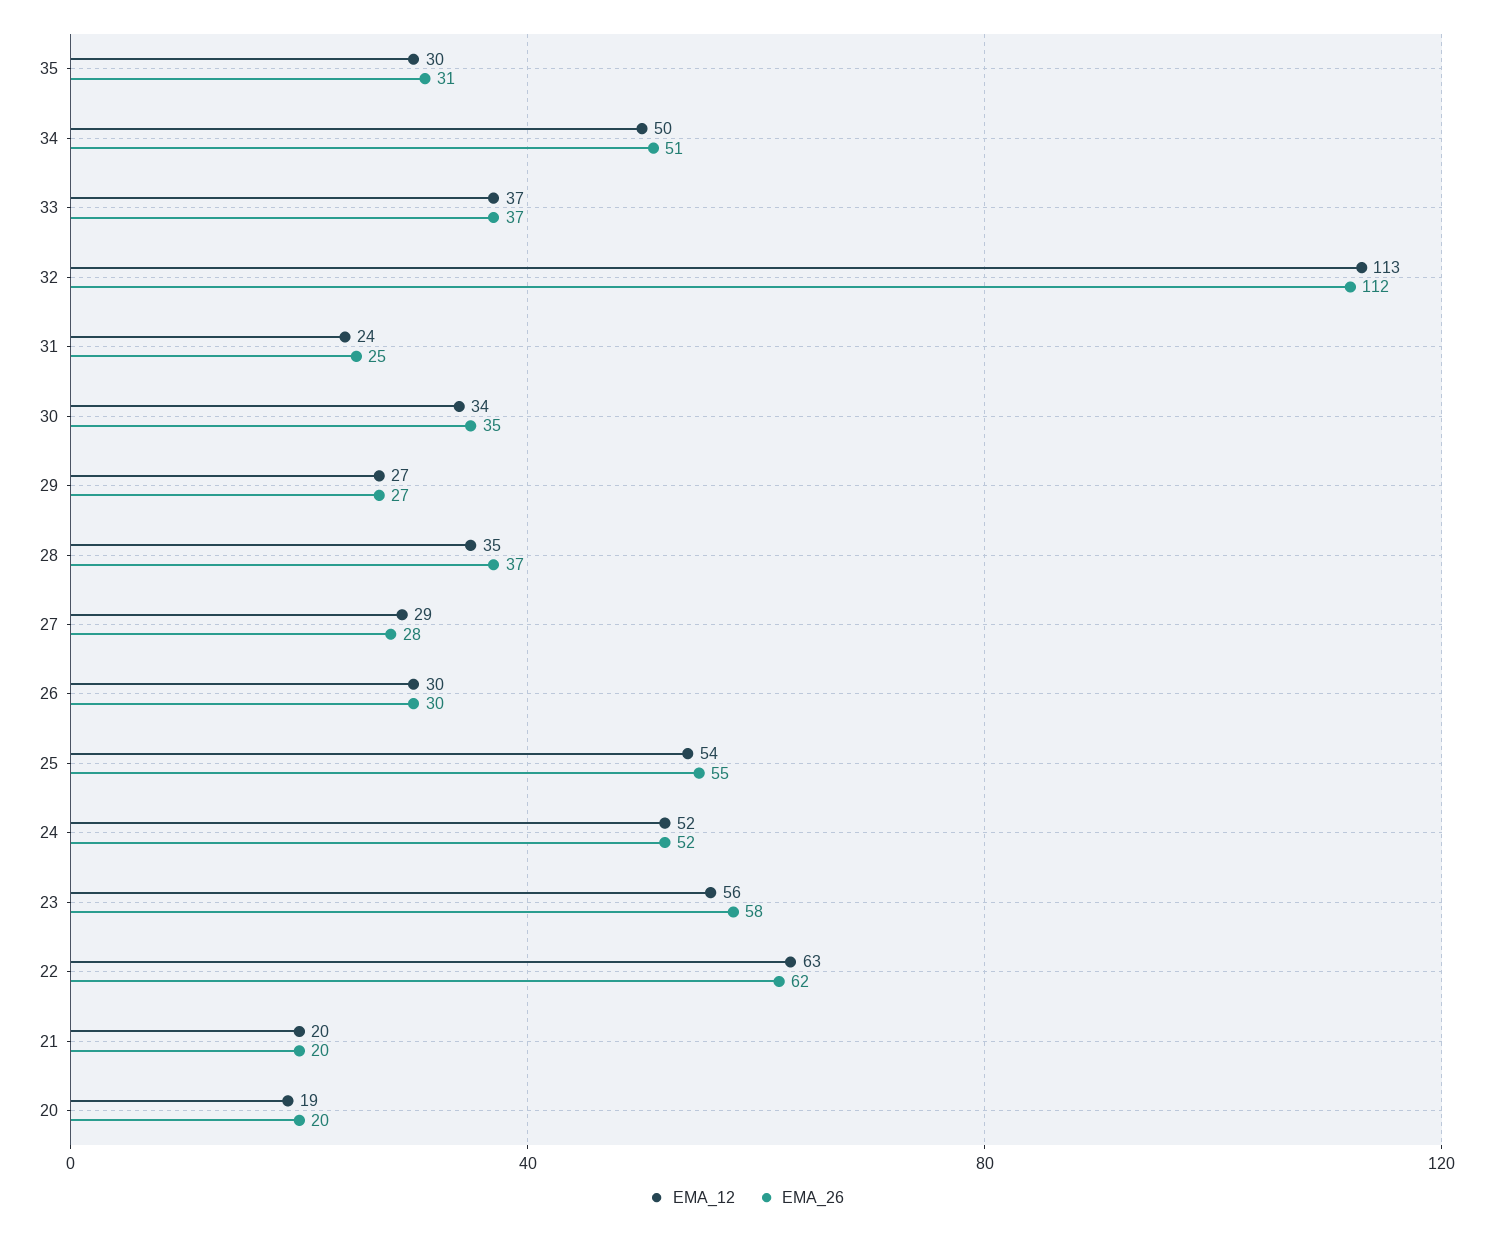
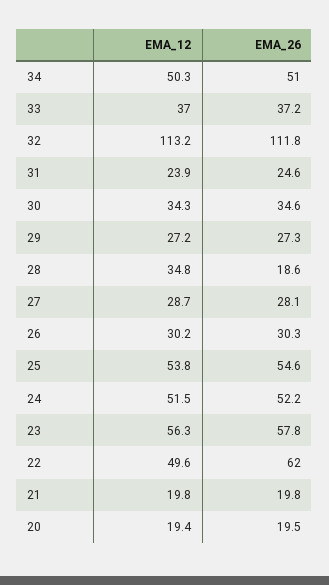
EMA_12, 35: 30 -> none
EMA_26, 35: 31 -> none
EMA_26, 28: 37 -> 18.6
EMA_12, 22: 63 -> 49.6

